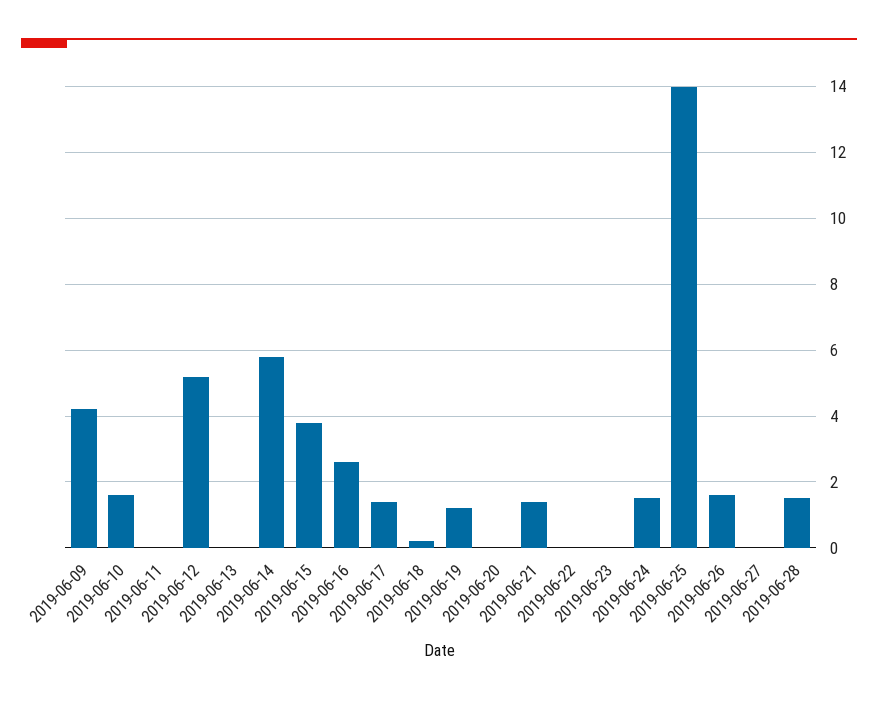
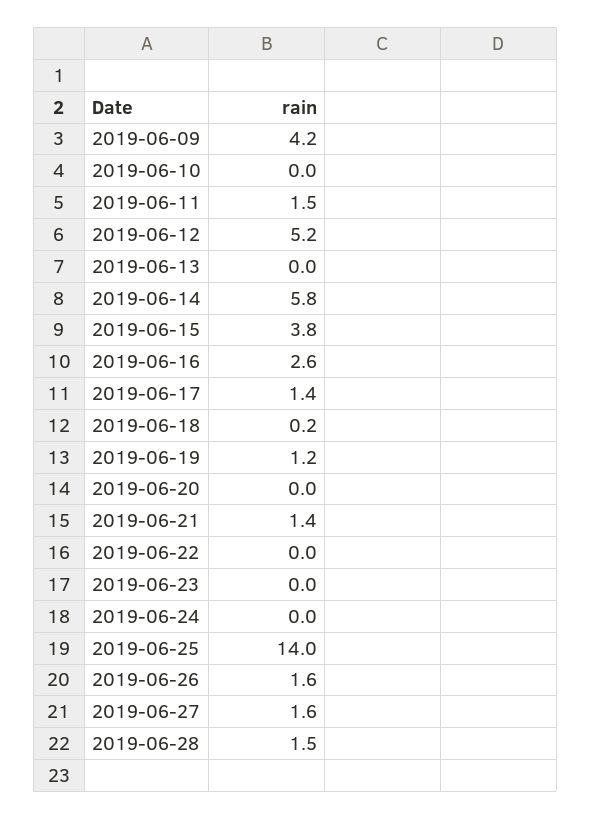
2019-06-10: 1.5 -> 0
2019-06-11: 0 -> 1.5
2019-06-24: 1.5 -> 0
2019-06-27: 0 -> 1.6

